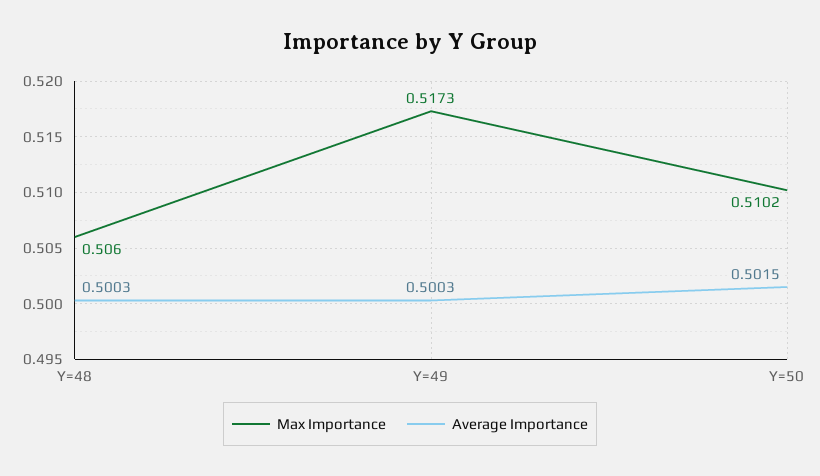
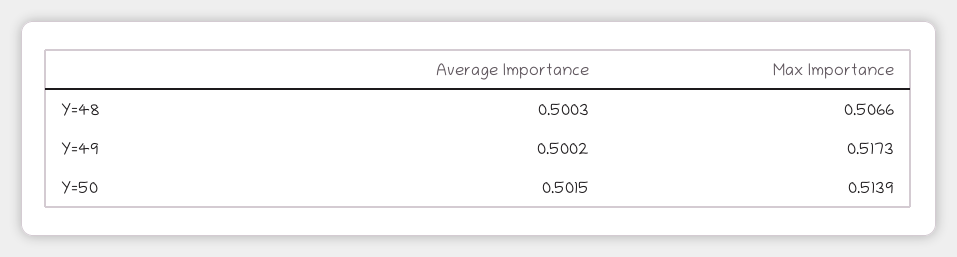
Max Importance, Y=48: 0.506 -> 0.5066
Average Importance, Y=49: 0.5003 -> 0.5002
Max Importance, Y=50: 0.5102 -> 0.5139

